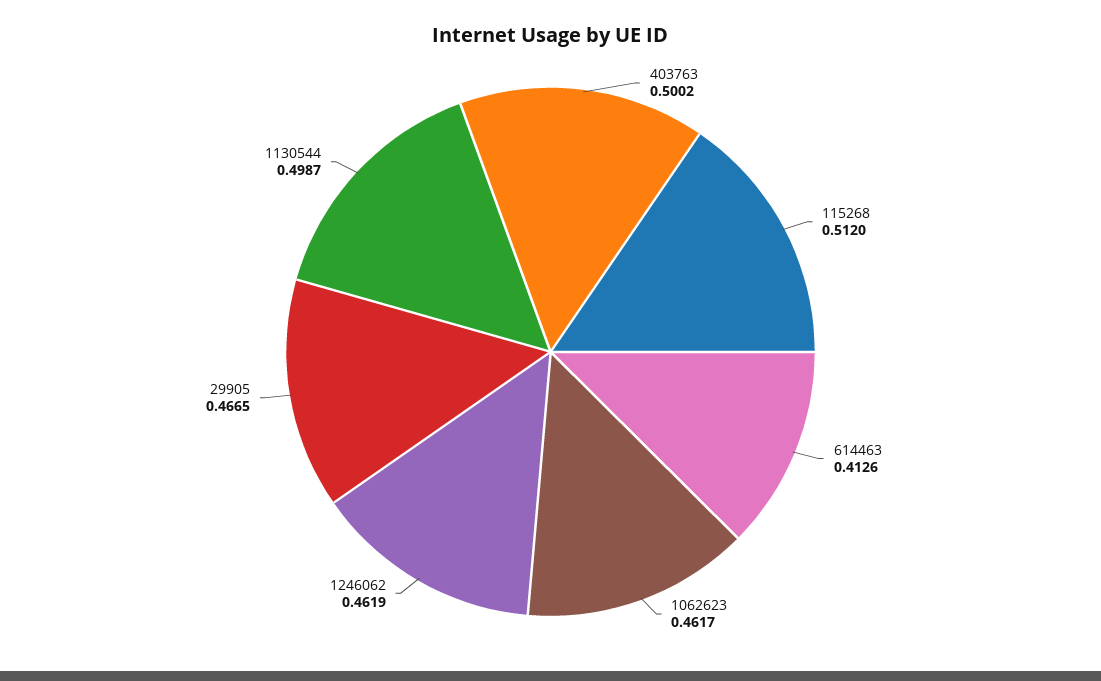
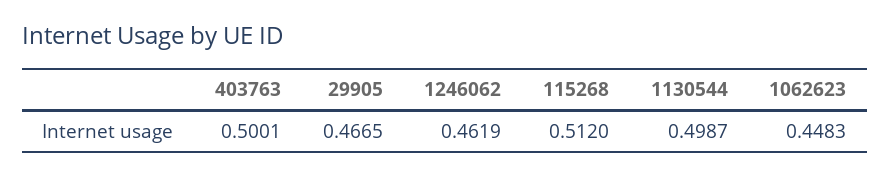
403763: 0.5002 -> 0.5001
614463: 0.4126 -> none
1062623: 0.4617 -> 0.4483

